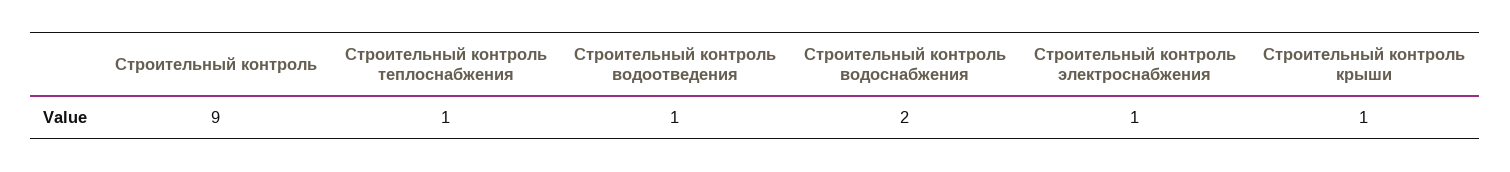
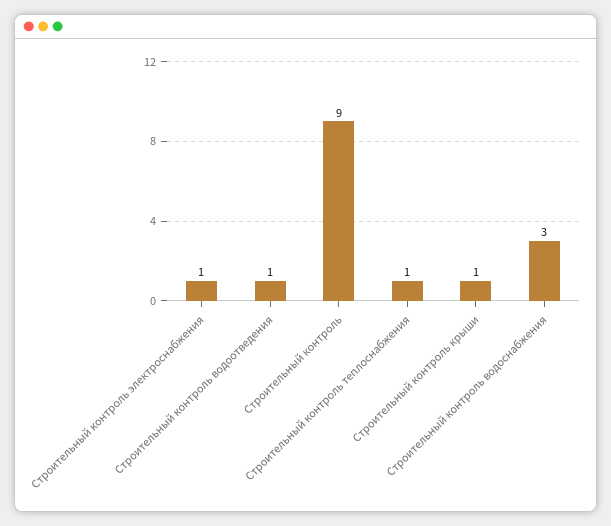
Строительный контроль водоснабжения: 2 -> 3

